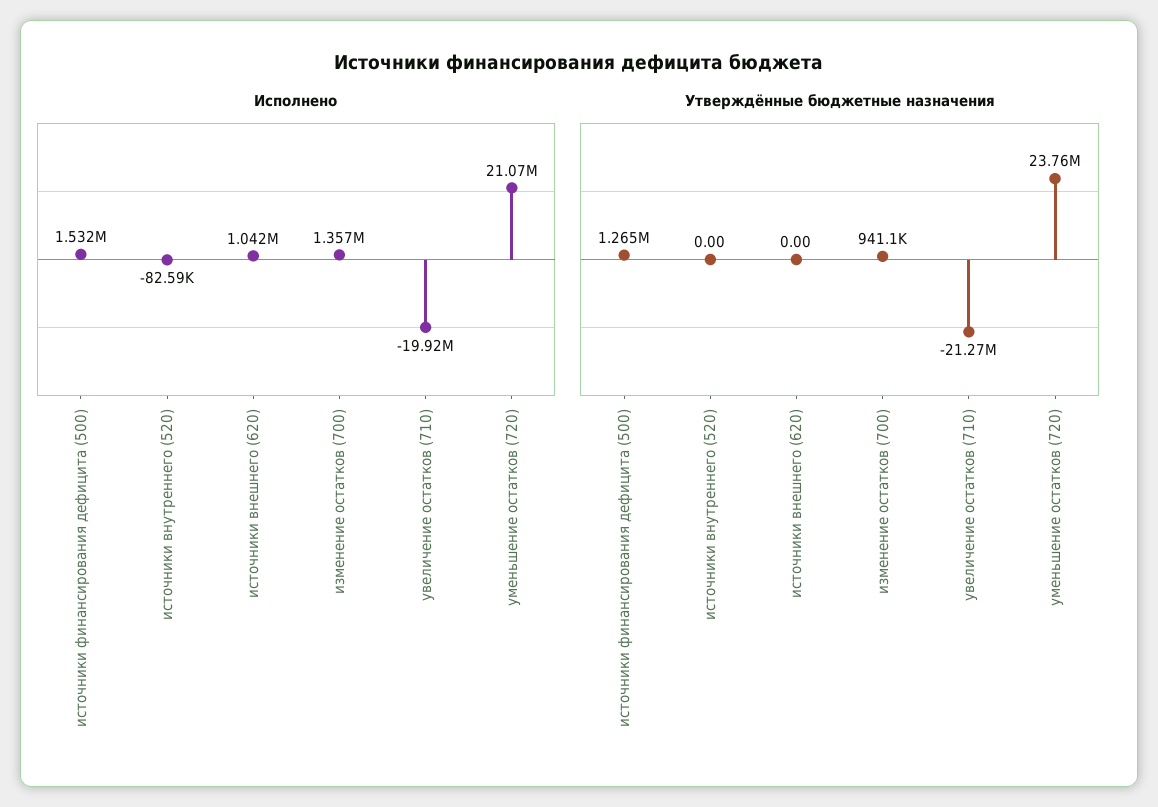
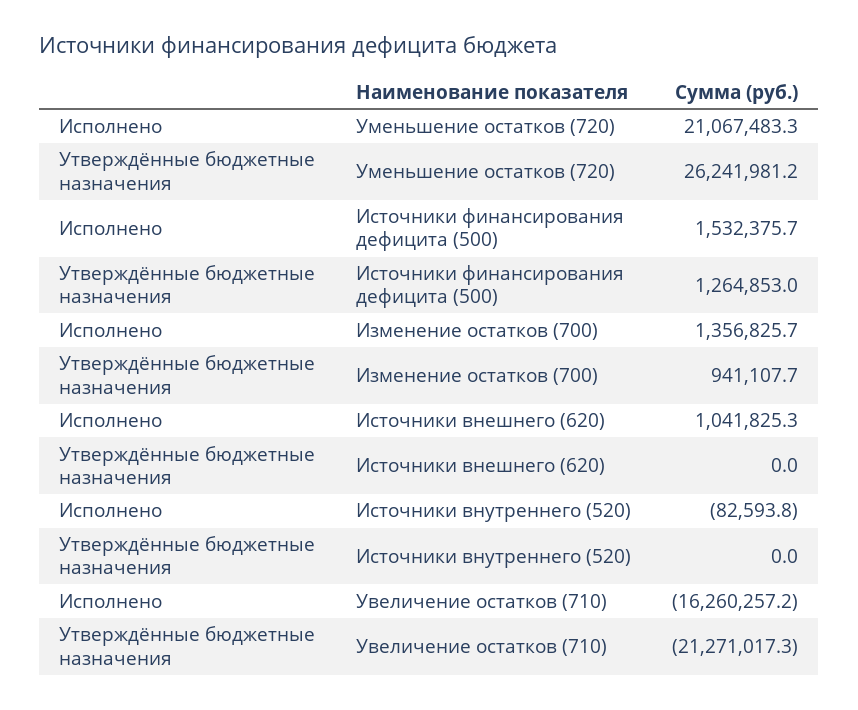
Исполнено, увеличение остатков (710): -19920000 -> -16260257.2
Утверждённые бюджетные назначения, уменьшение остатков (720): 23760000 -> 26241981.2

